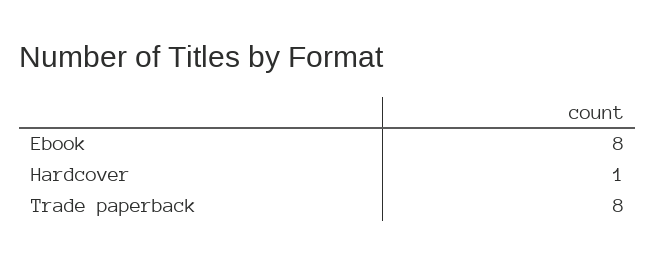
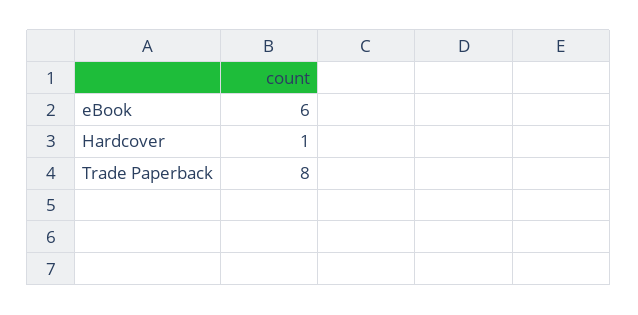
Ebook: 8 -> 6

